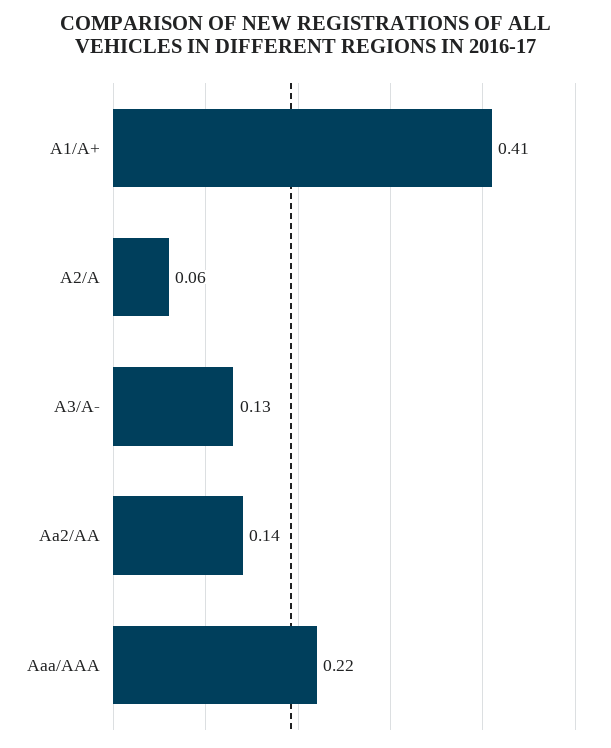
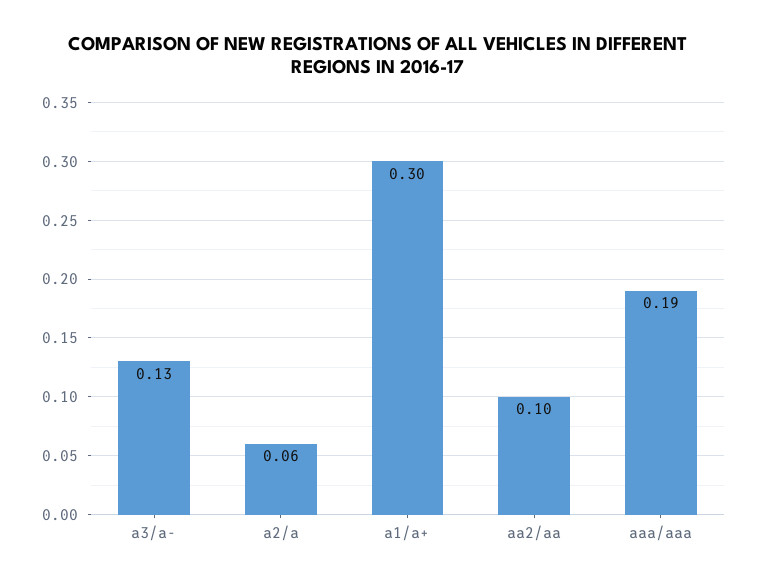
A1/A+: 0.41 -> 0.3
Aa2/AA: 0.14 -> 0.1
Aaa/AAA: 0.22 -> 0.19

